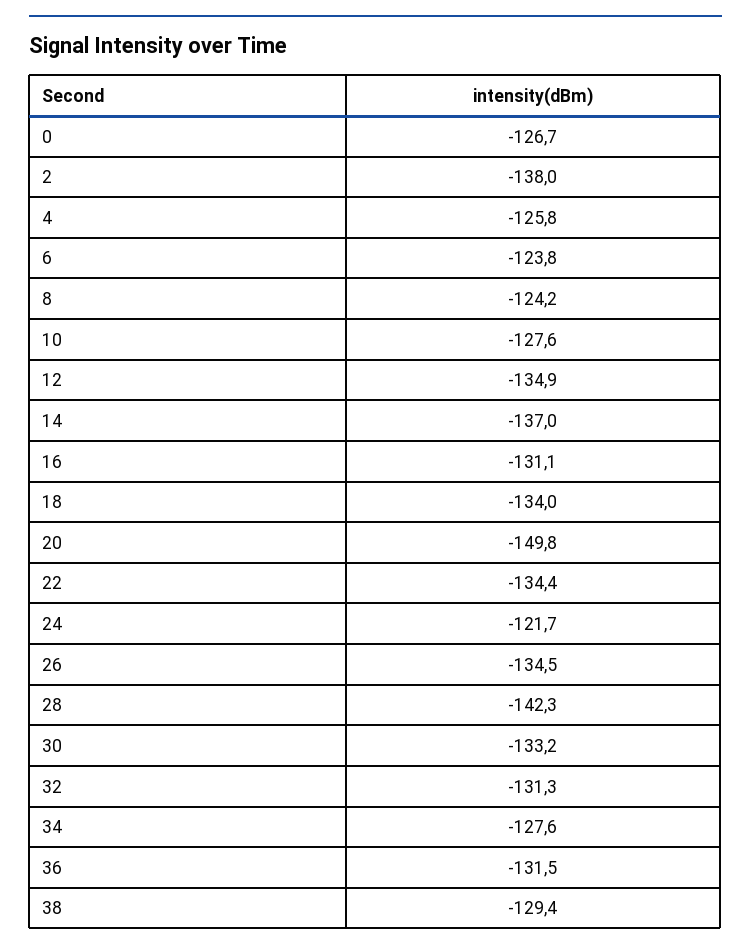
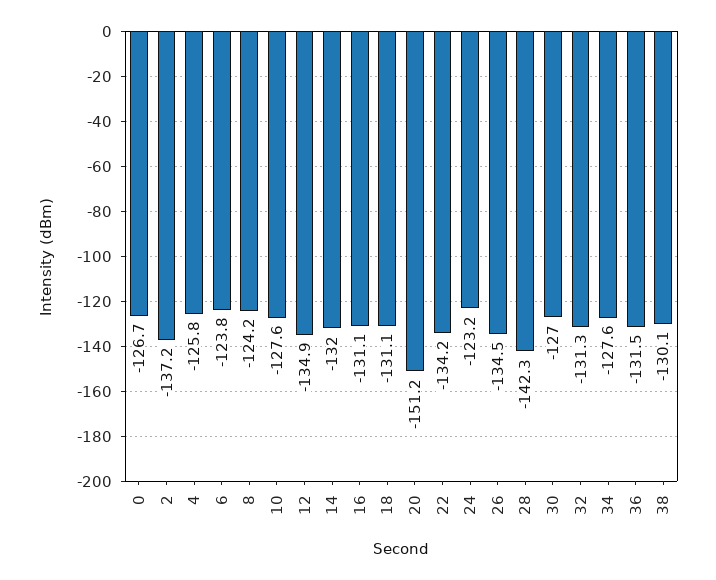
2: -138 -> -137.2
14: -137 -> -132
18: -134 -> -131.1
20: -149.8 -> -151.2
22: -134.4 -> -134.2
24: -121.7 -> -123.2
30: -133.2 -> -127
38: -129.4 -> -130.1

